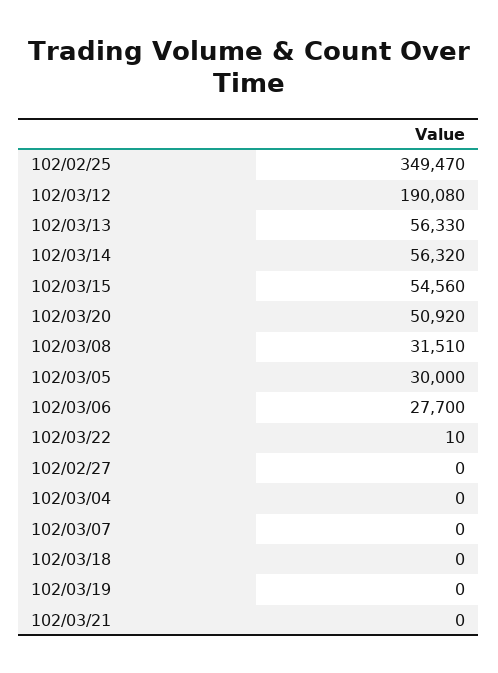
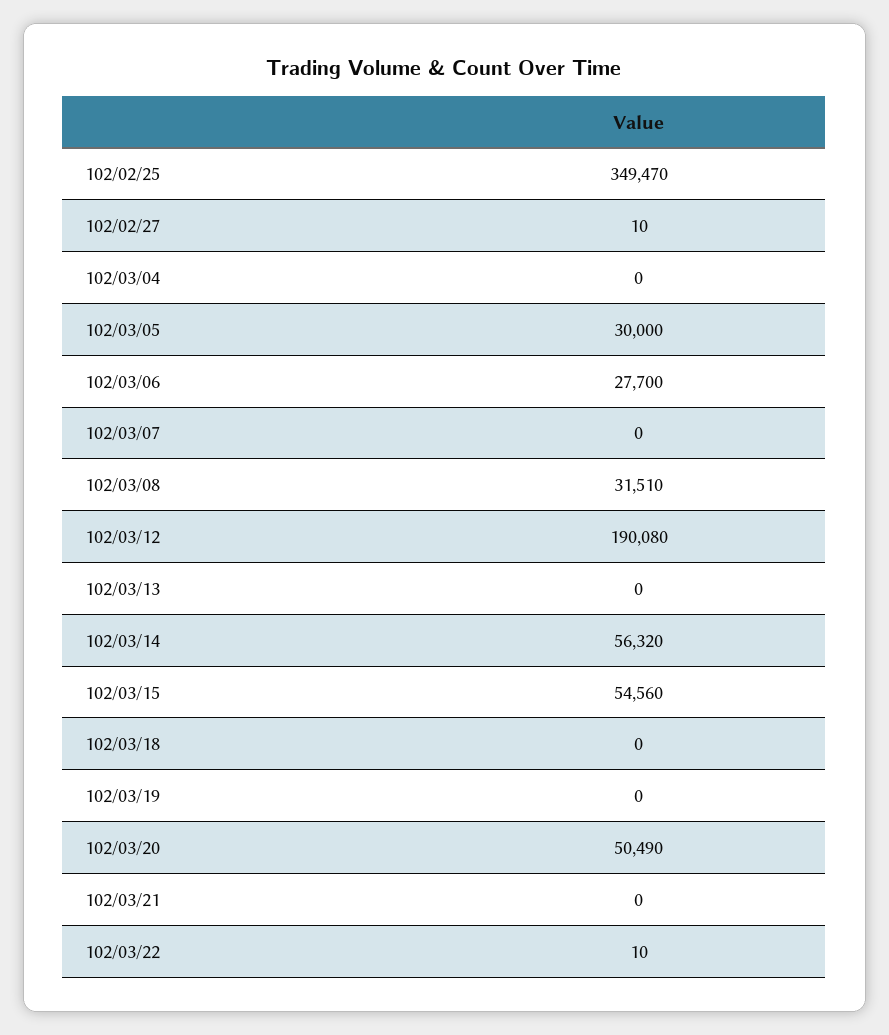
102/03/13: 56330 -> 0
102/03/20: 50920 -> 50490
102/02/27: 0 -> 10

